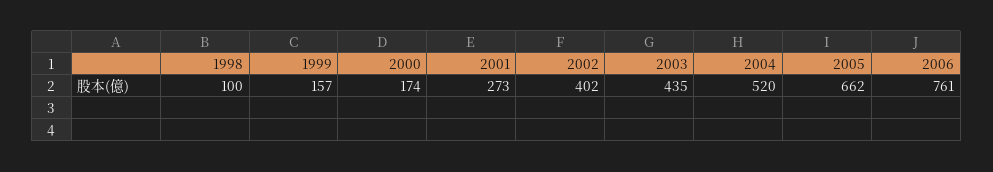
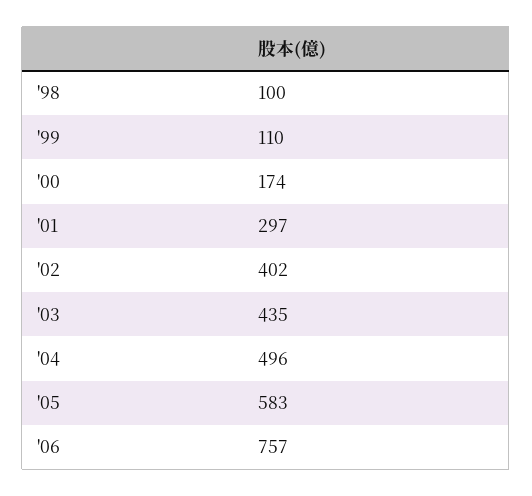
1999: 157 -> 110
2001: 273 -> 297
2004: 520 -> 496
2005: 662 -> 583
2006: 761 -> 757

